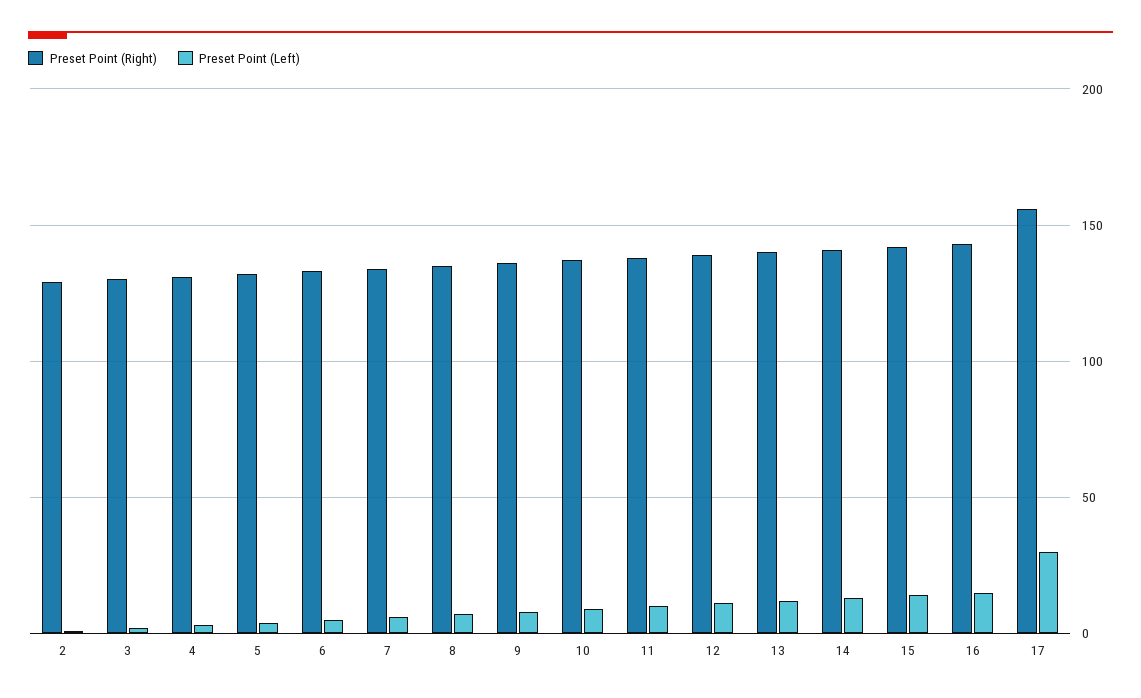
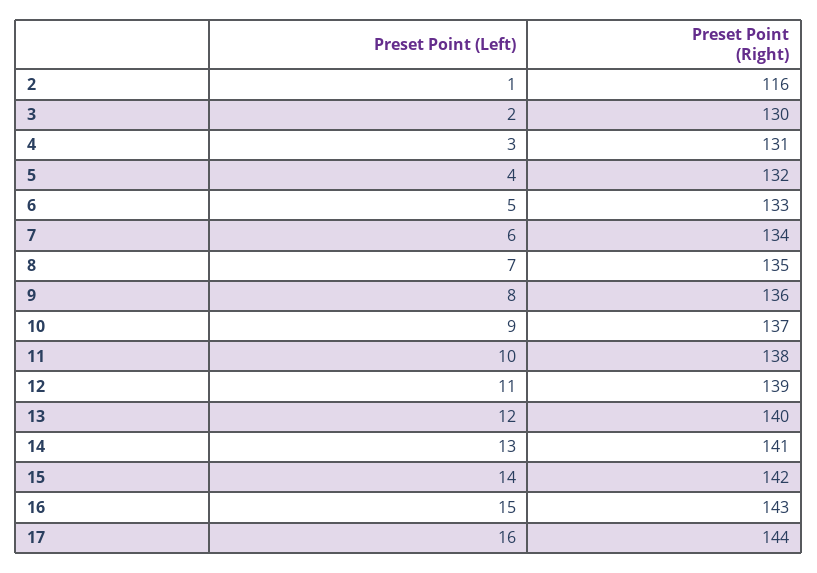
Preset Point (Right), 2: 130 -> 116
Preset Point (Right), 17: 155 -> 144
Preset Point (Left), 17: 30 -> 16

